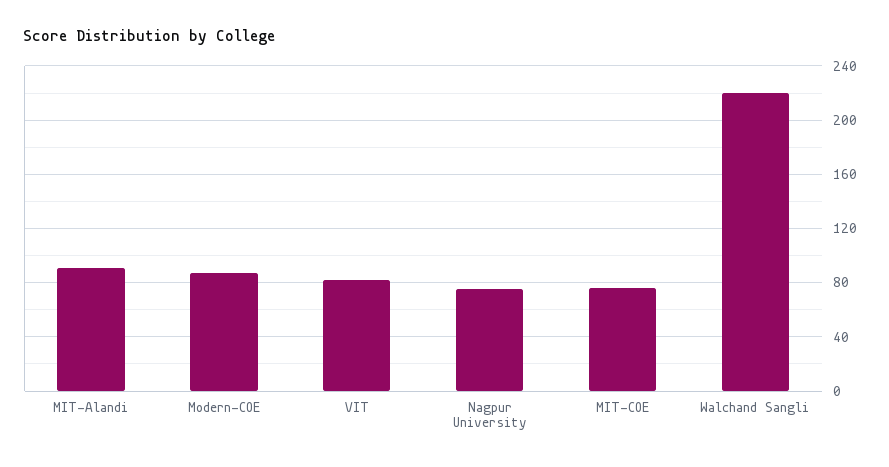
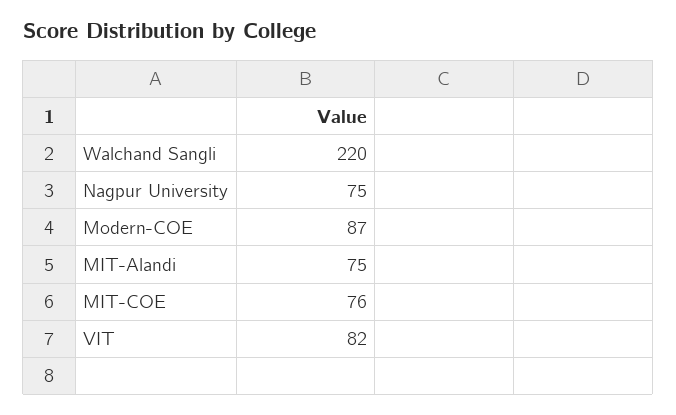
MIT-Alandi: 90 -> 75

